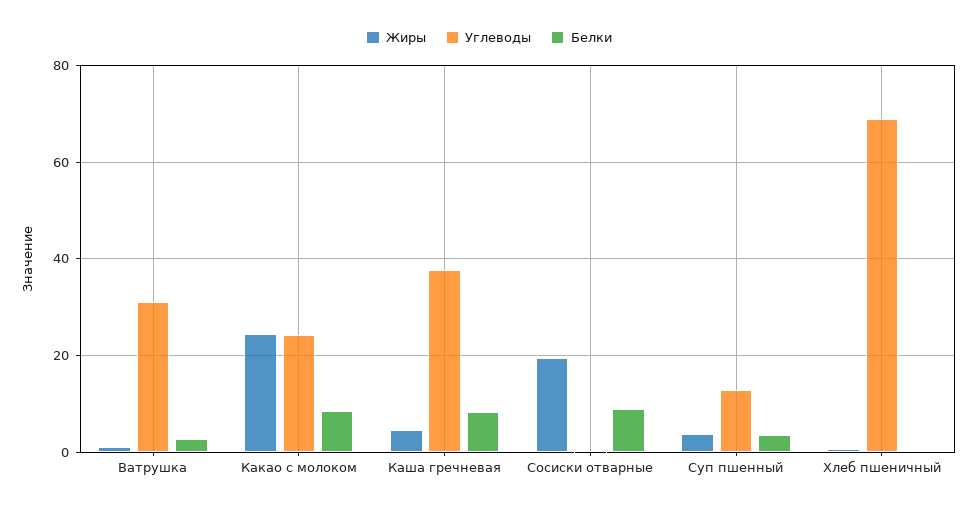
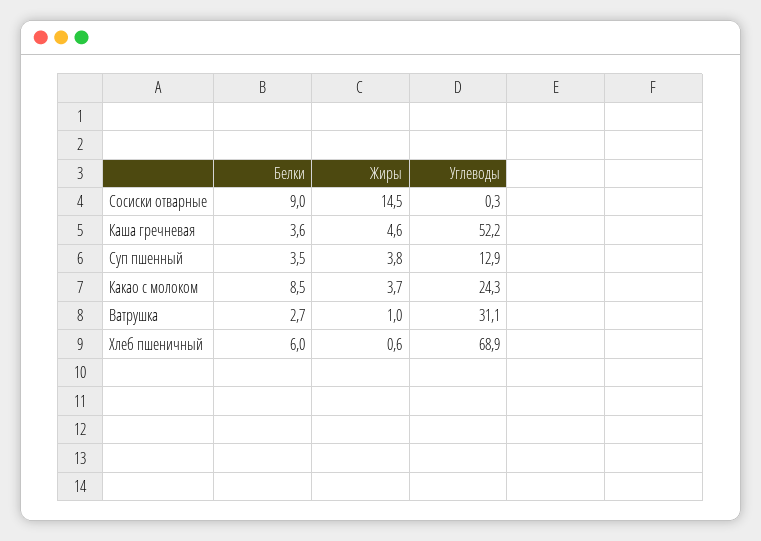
Жиры, Какао с молоком: 24 -> 3.7
Углеводы, Каша гречневая: 38 -> 52.2
Белки, Каша гречневая: 8 -> 3.6
Жиры, Сосиски отварные: 20 -> 14.5
Белки, Хлеб пшеничный: 0 -> 6

